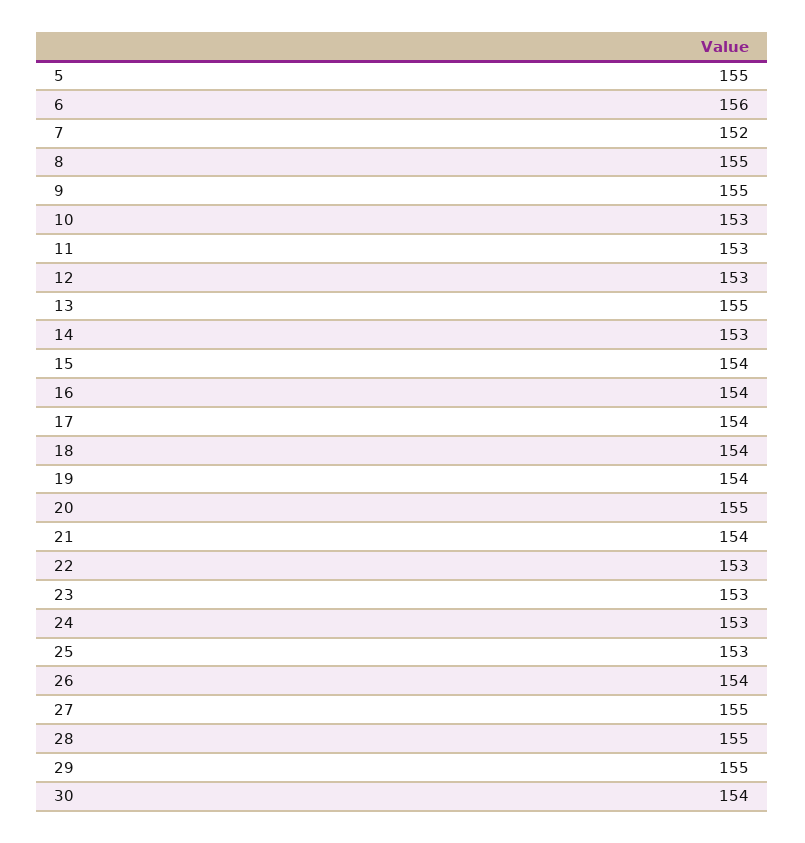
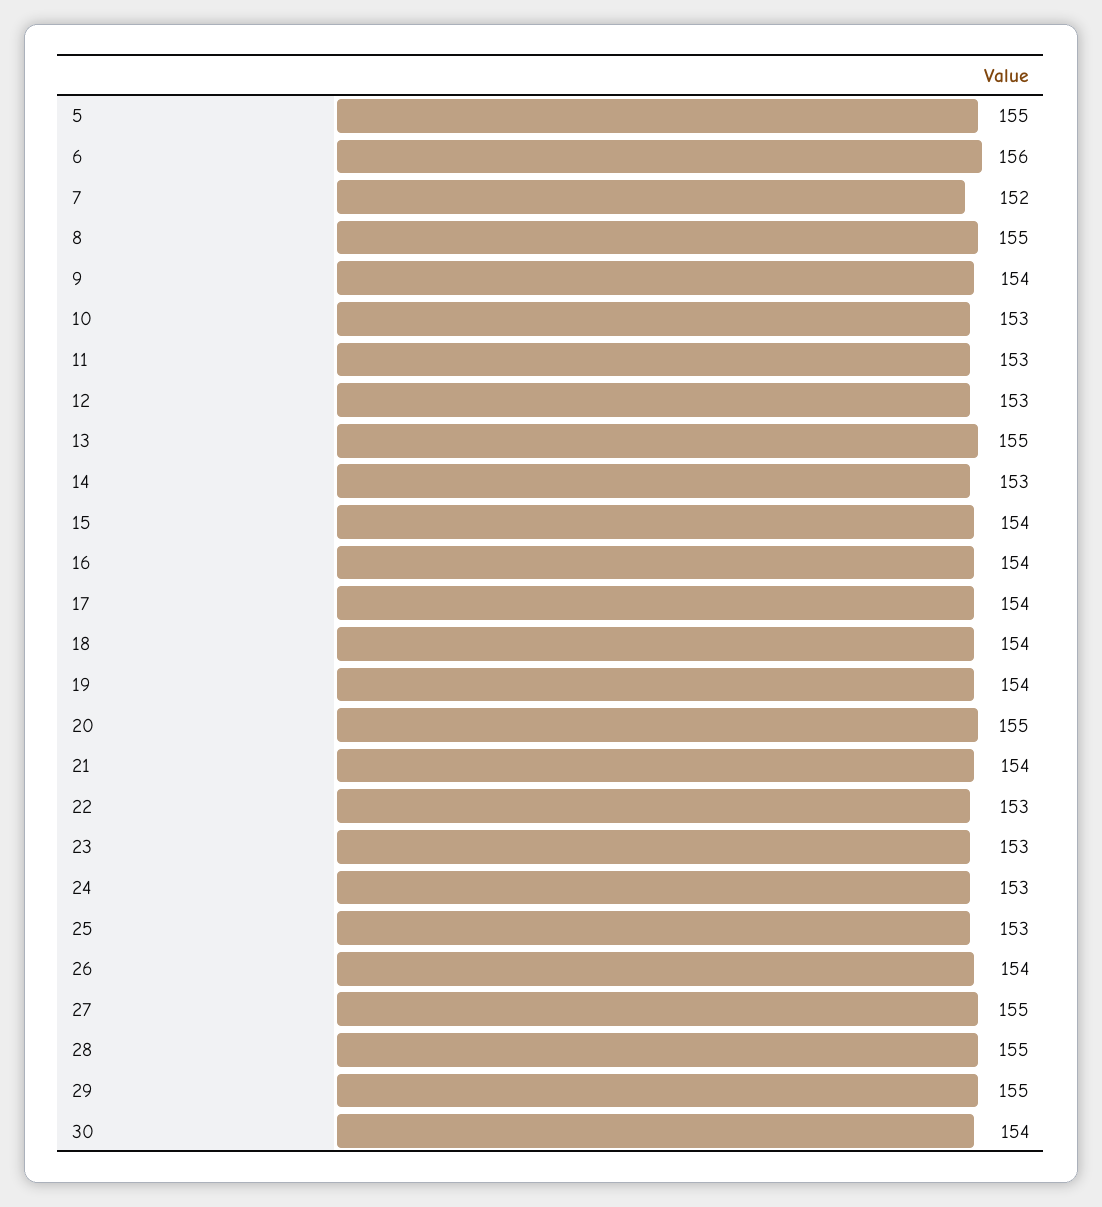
9: 155 -> 154

